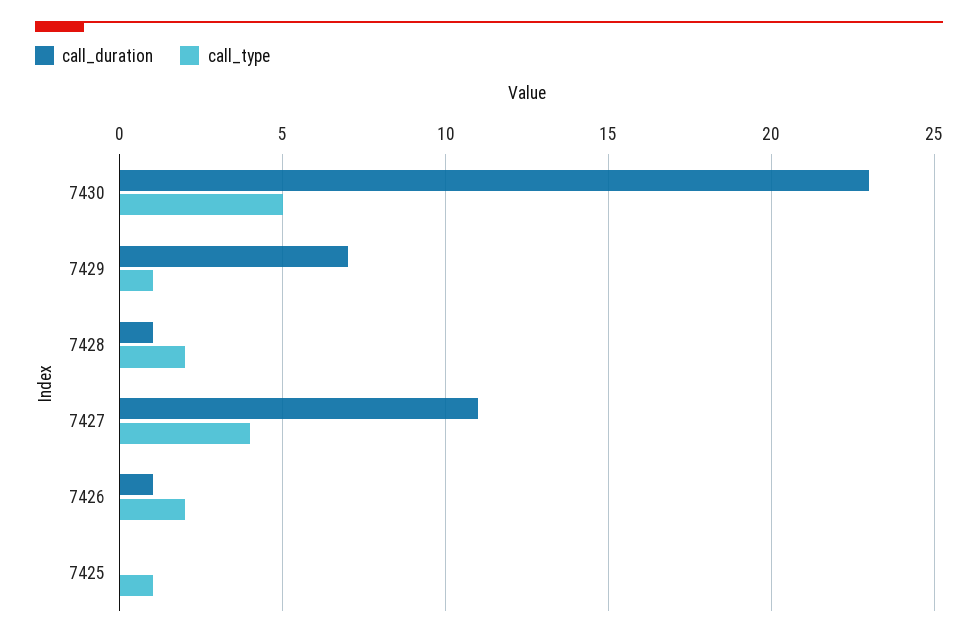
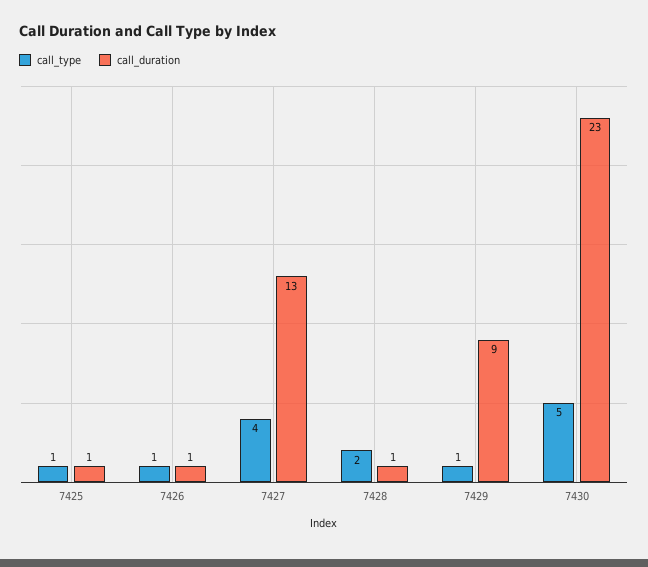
call_duration, 7429: 7 -> 9
call_duration, 7427: 11 -> 13
call_type, 7426: 2 -> 1
call_duration, 7425: 0 -> 1

